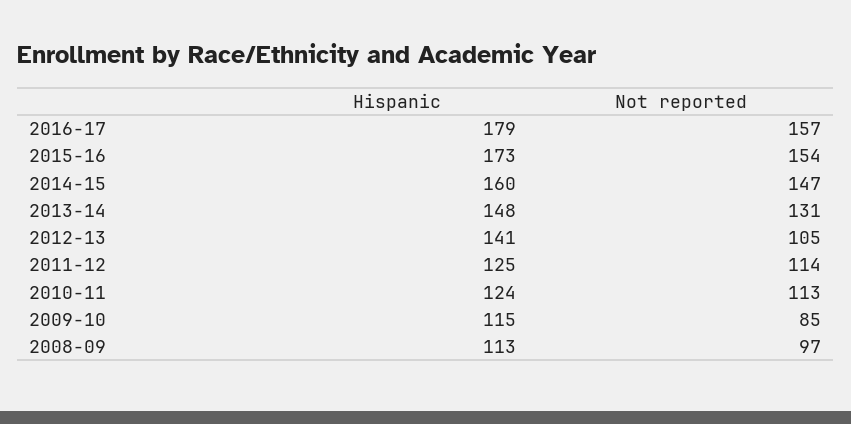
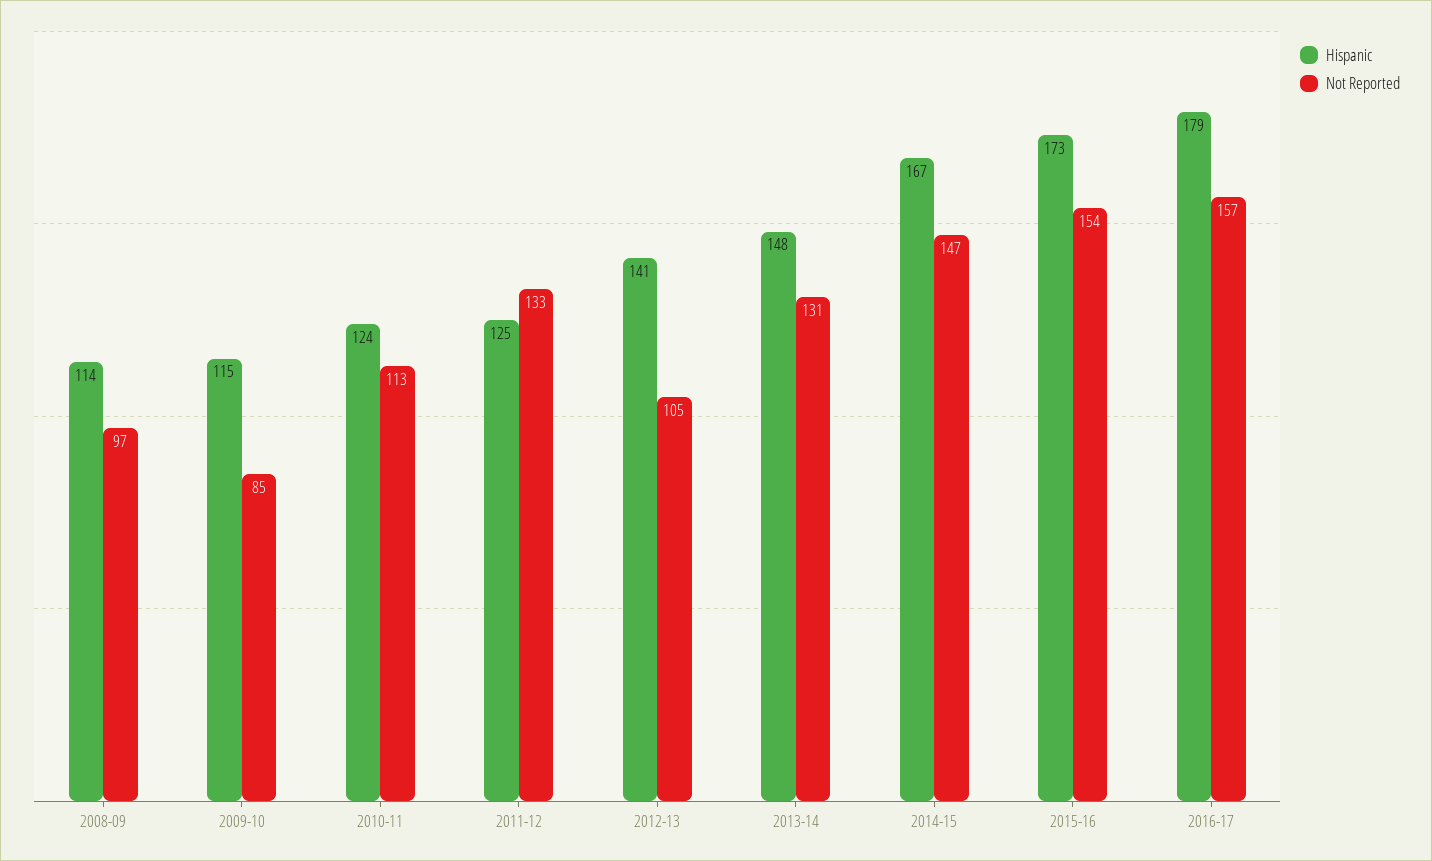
Hispanic, 2014-15: 160 -> 167
Not reported, 2011-12: 114 -> 133
Hispanic, 2008-09: 113 -> 114

